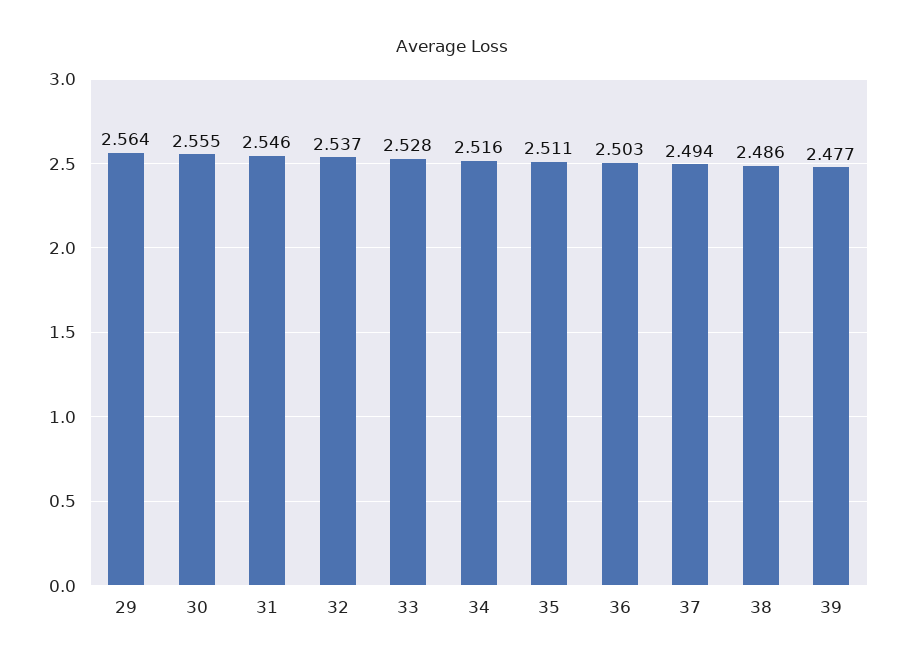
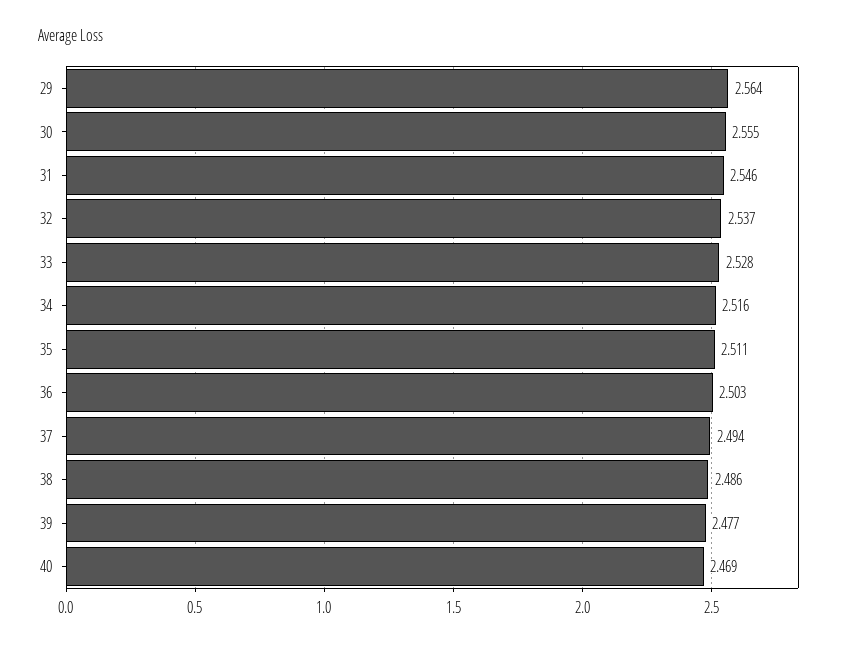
40: none -> 2.469

